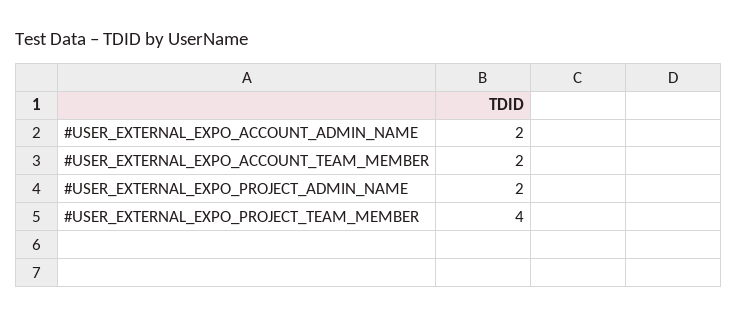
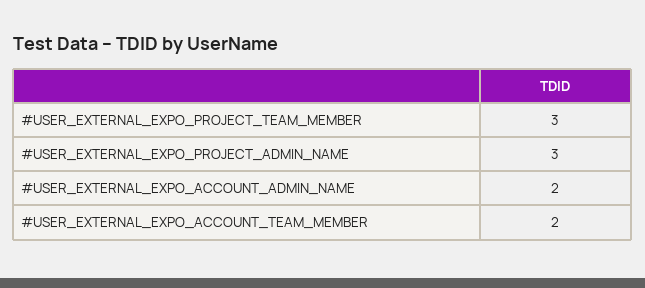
#USER_EXTERNAL_EXPO_PROJECT_ADMIN_NAME: 2 -> 3
#USER_EXTERNAL_EXPO_PROJECT_TEAM_MEMBER: 4 -> 3

